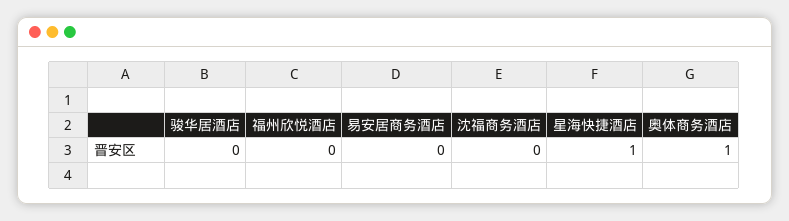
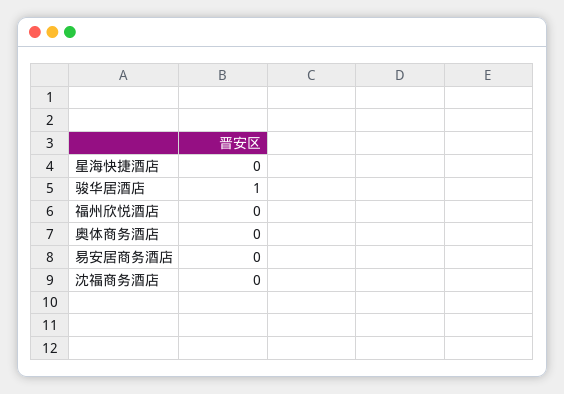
骏华居酒店: 0 -> 1
星海快捷酒店: 1 -> 0
奥体商务酒店: 1 -> 0

